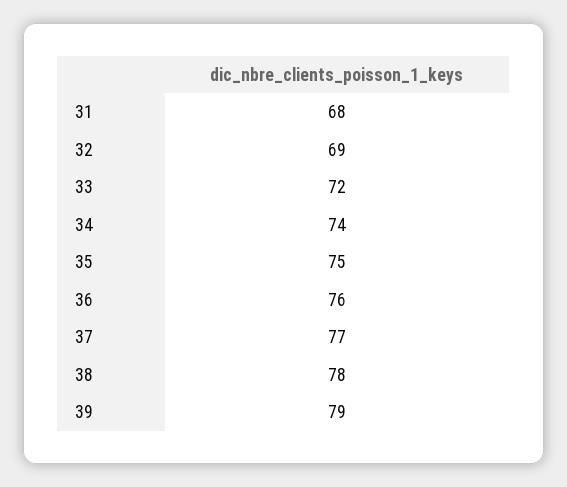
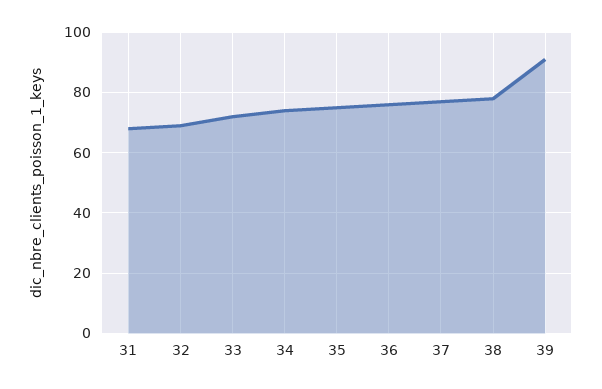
39: 79 -> 90

